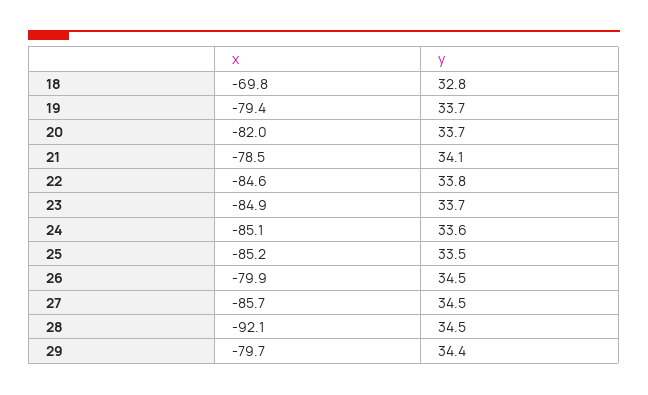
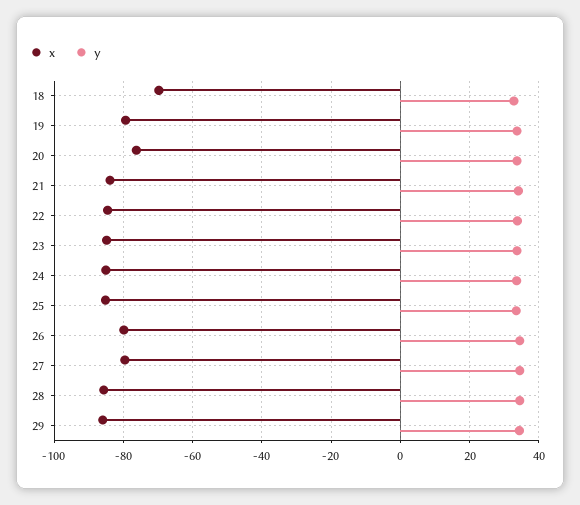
x, 20: -82 -> -76
x, 21: -78.5 -> -84
x, 27: -85.7 -> -80
x, 28: -92.1 -> -86
x, 29: -79.7 -> -86

